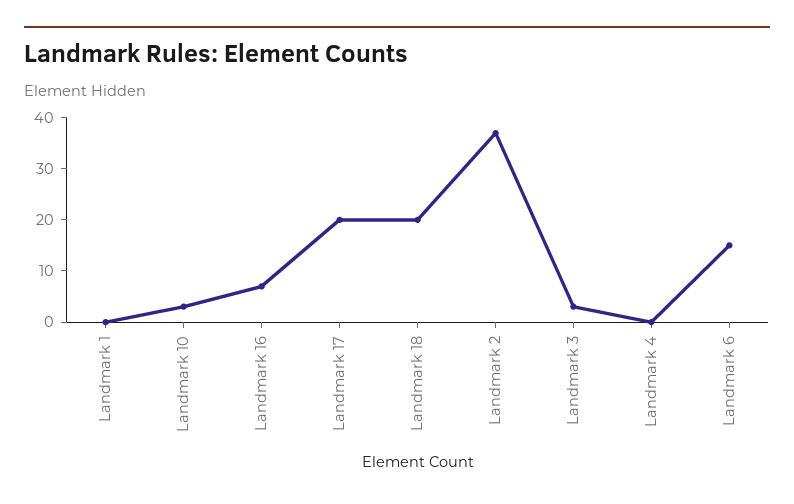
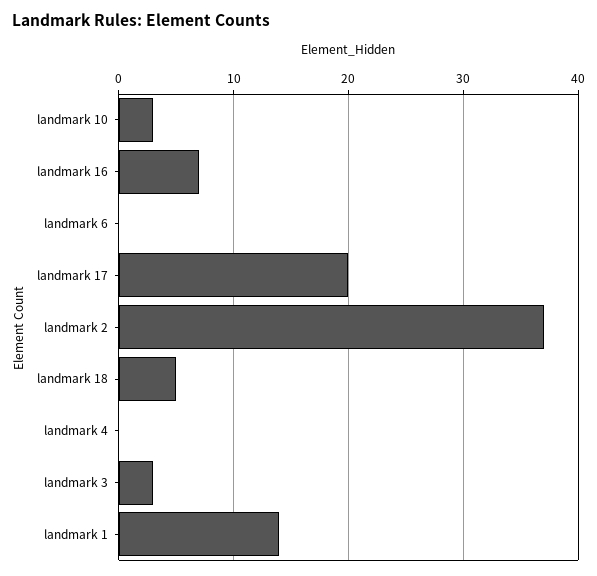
Landmark 1: 0 -> 14
Landmark 18: 20 -> 5
Landmark 6: 15 -> 0

